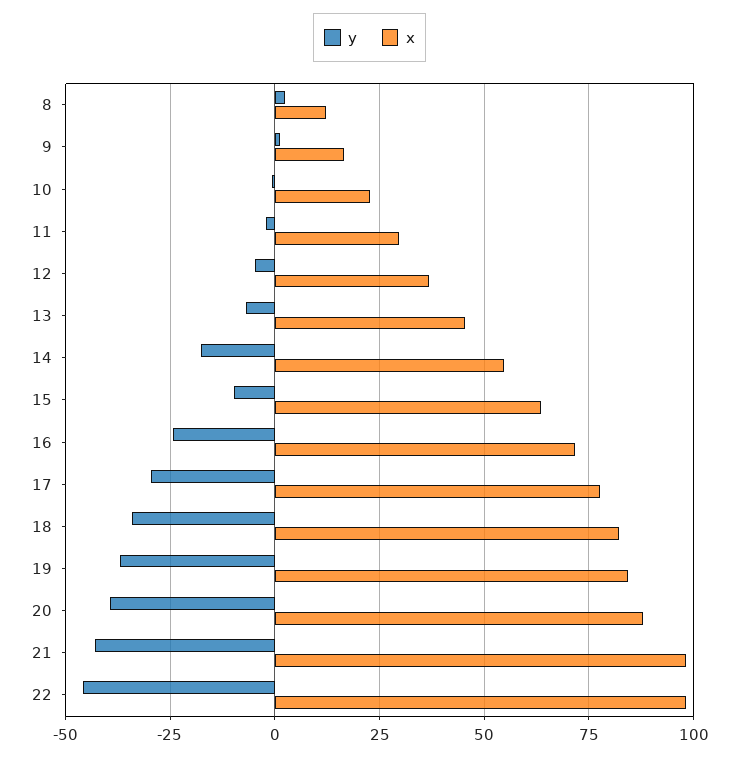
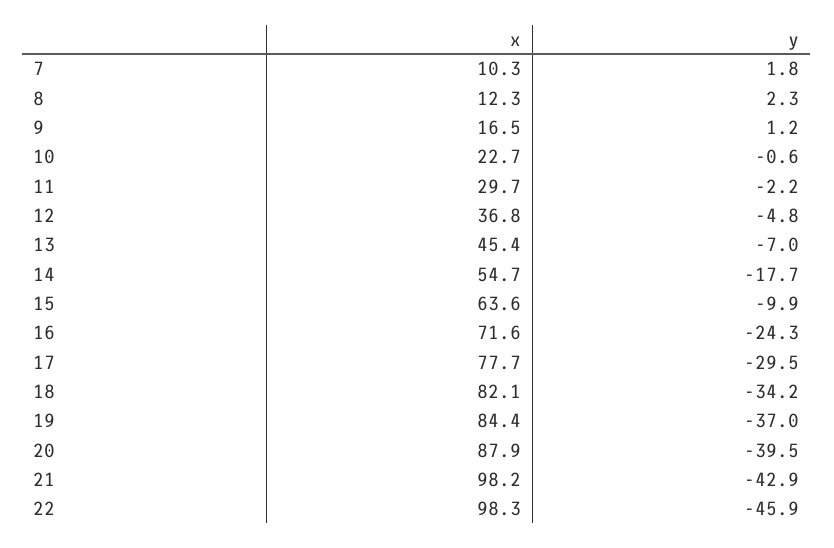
x, 7: none -> 10.3
y, 7: none -> 1.8

